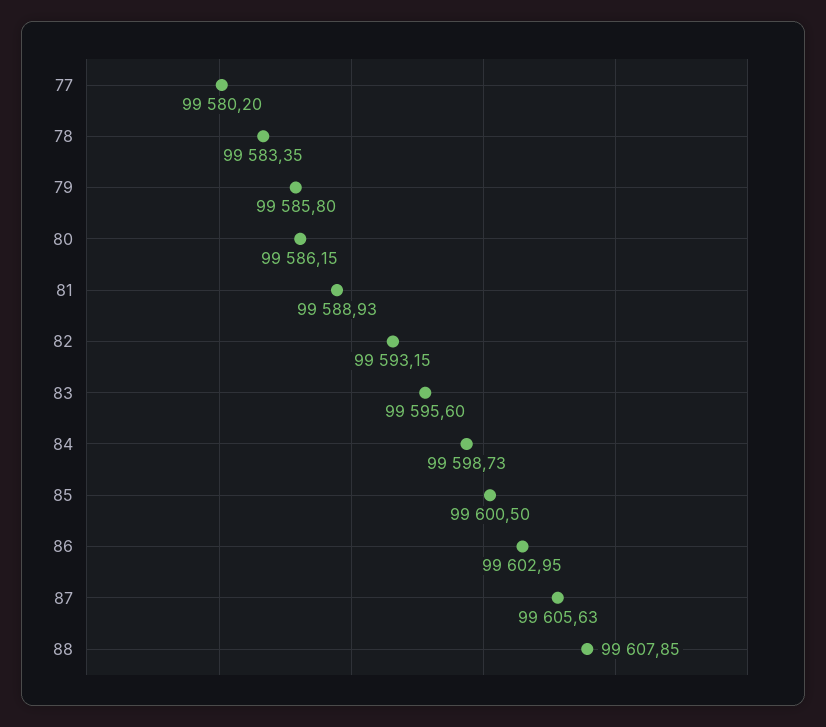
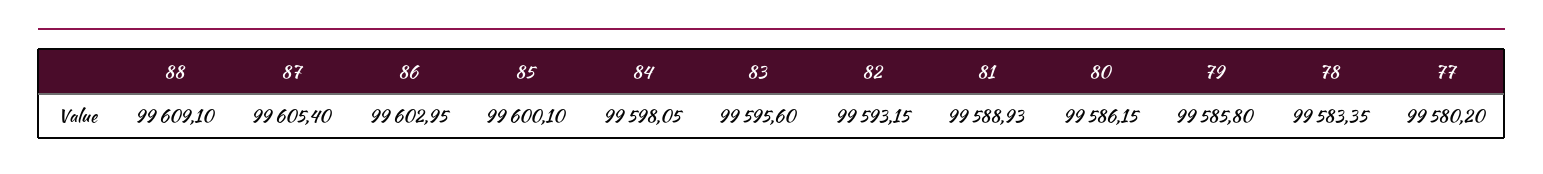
84: 99598.73 -> 99598.05
85: 99600.5 -> 99600.1
87: 99605.63 -> 99605.4
88: 99607.85 -> 99609.1

